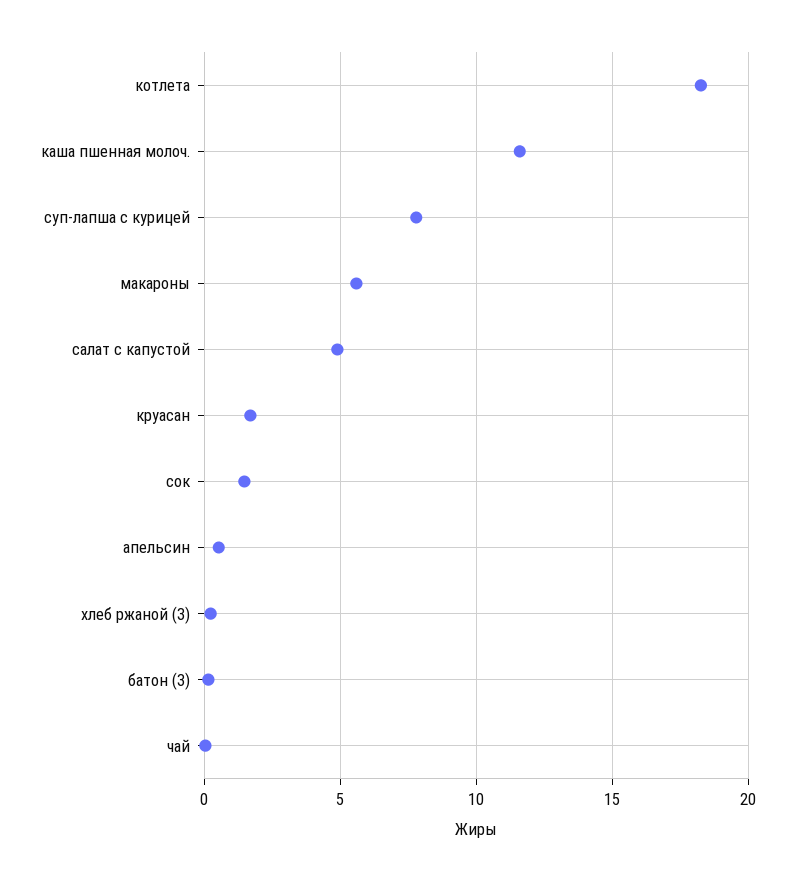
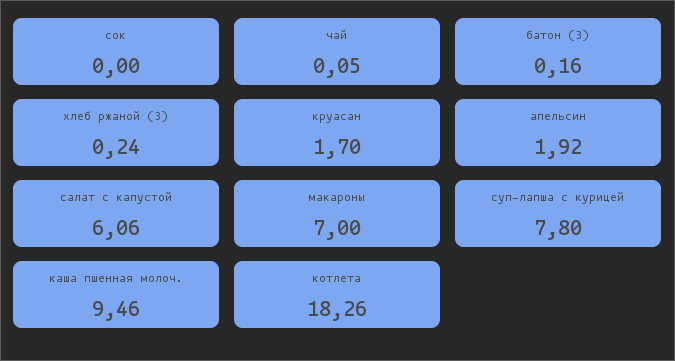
каша пшенная молоч.: 11.5 -> 9.46
макароны: 5.5 -> 7
салат с капустой: 5 -> 6.06
сок: 1.5 -> 0
апельсин: 0.5 -> 1.92

